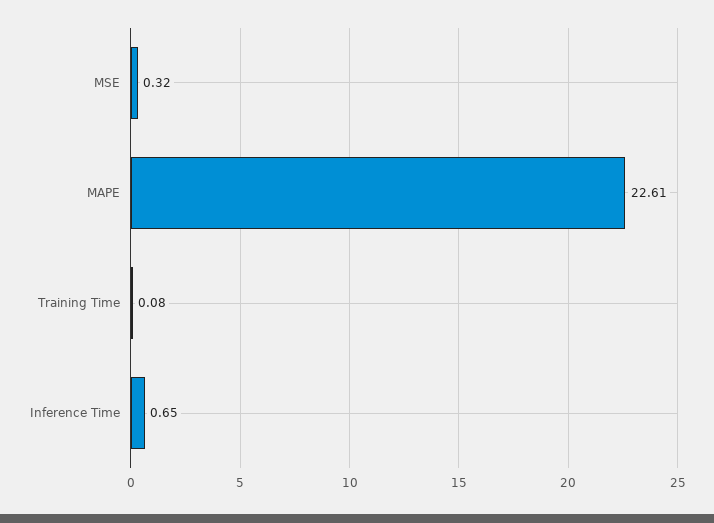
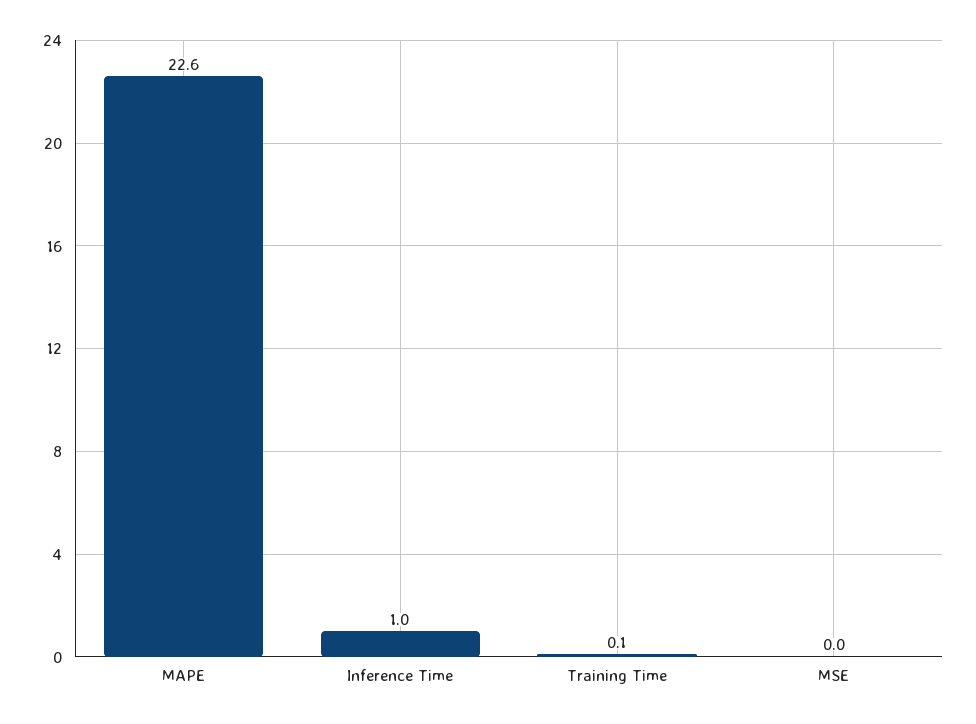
MSE: 0.32 -> 0
Inference Time: 0.65 -> 1

